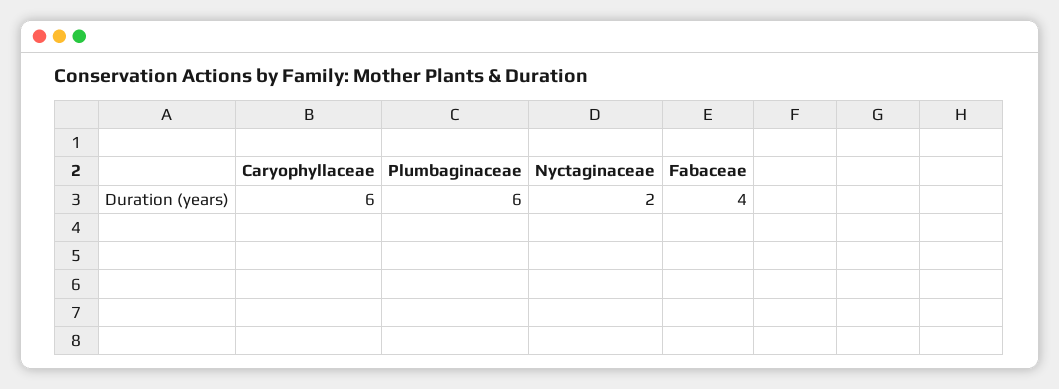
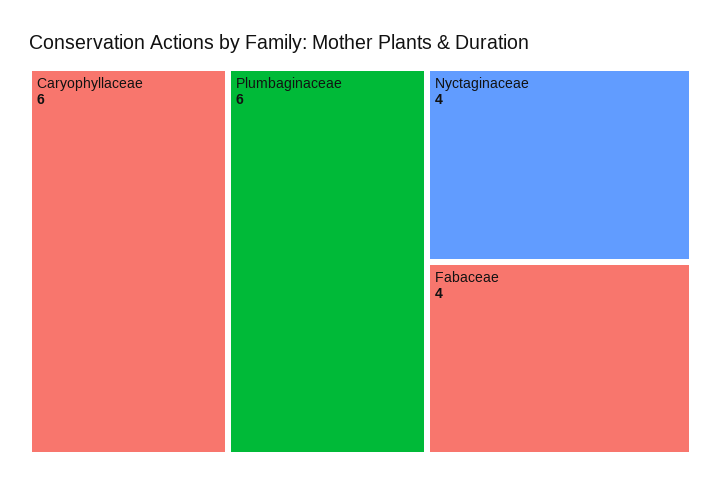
Nyctaginaceae: 2 -> 4

